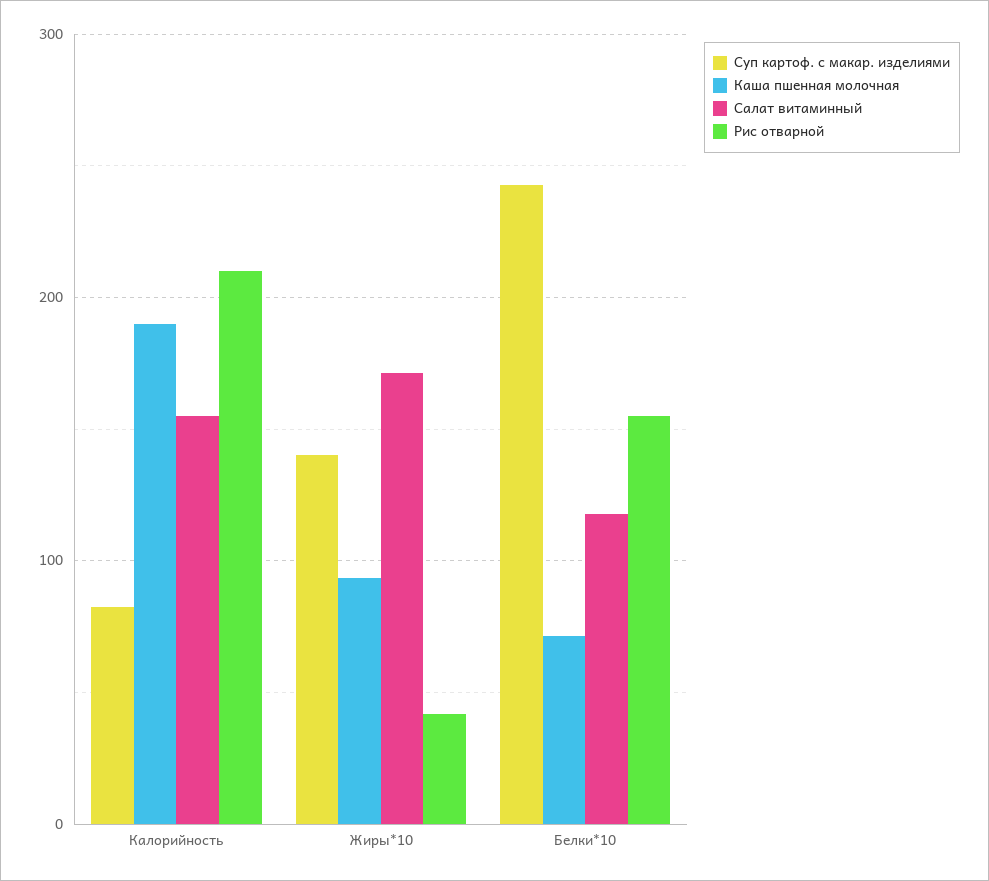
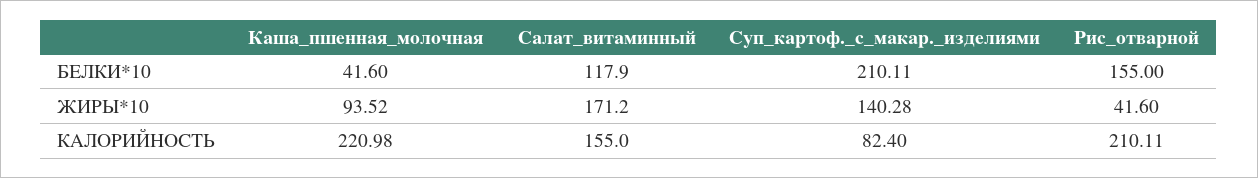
Каша пшенная молочная, Калорийность: 190 -> 220.98
Суп картоф. с макар. изделиями, Белки*10: 240 -> 210.11
Каша пшенная молочная, Белки*10: 70 -> 41.6

